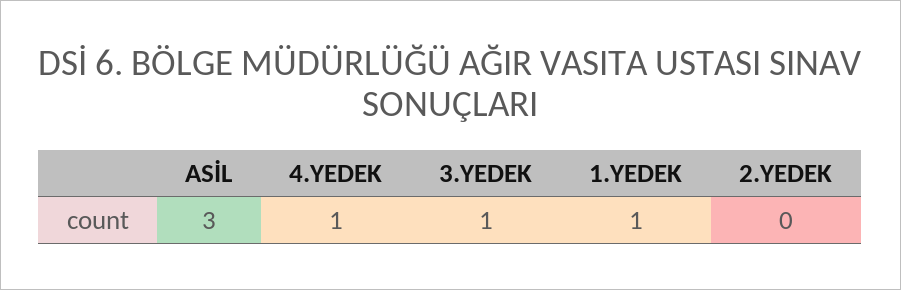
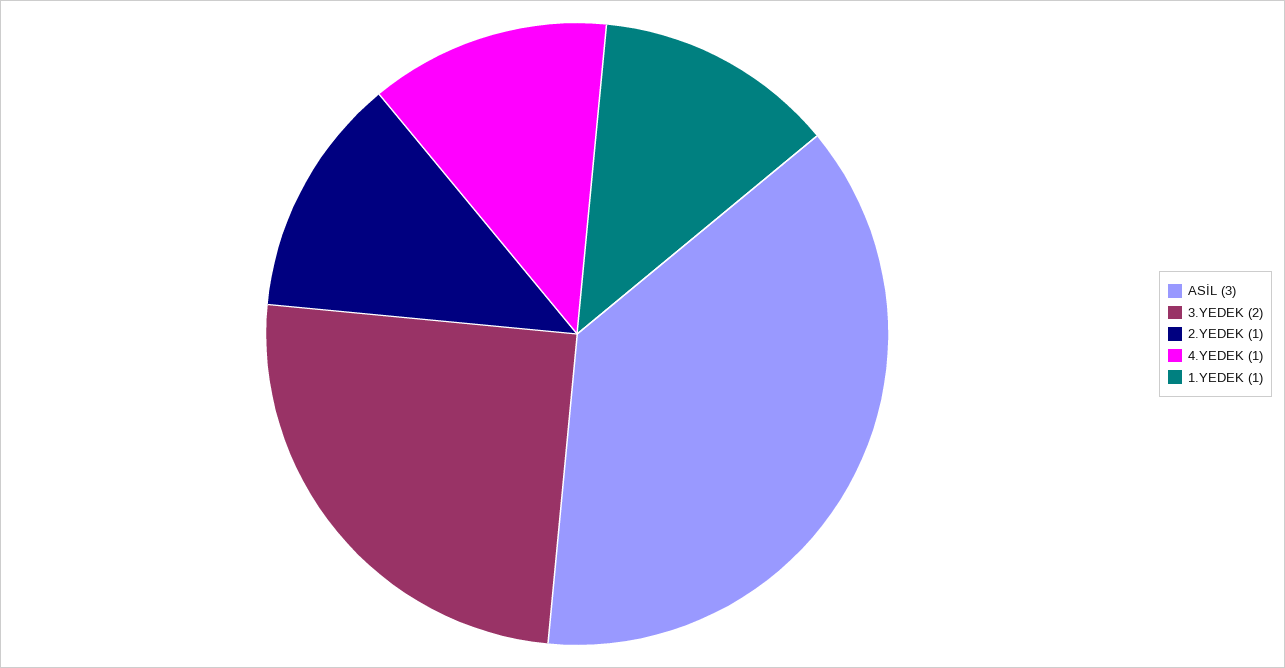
3.YEDEK: 1 -> 2
2.YEDEK: 0 -> 1

